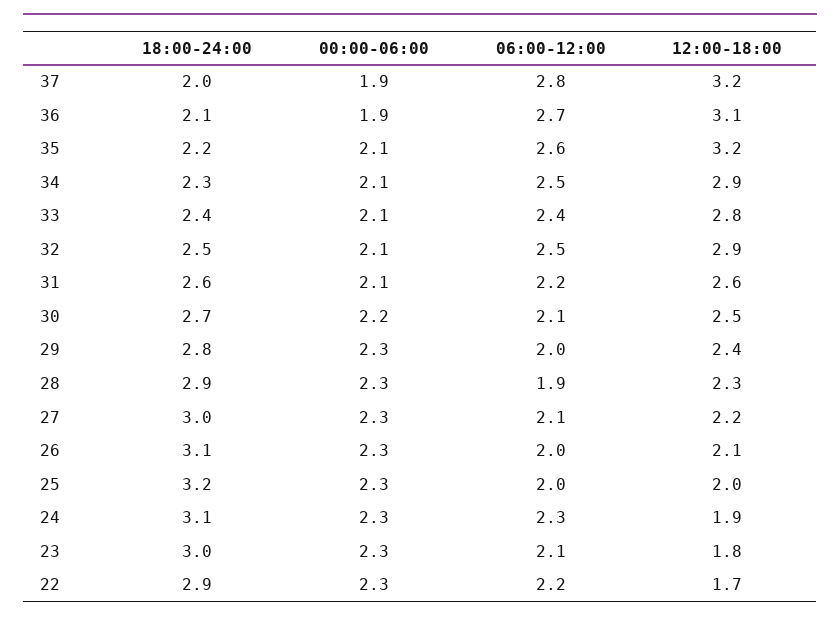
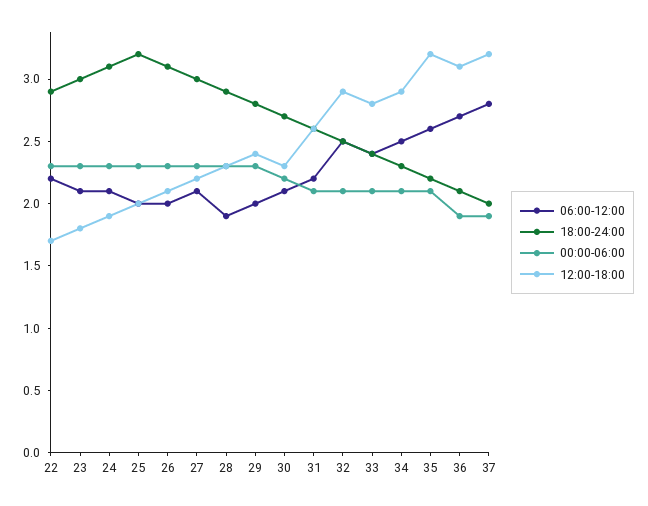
12:00-18:00, 30: 2.5 -> 2.3
06:00-12:00, 24: 2.3 -> 2.1

